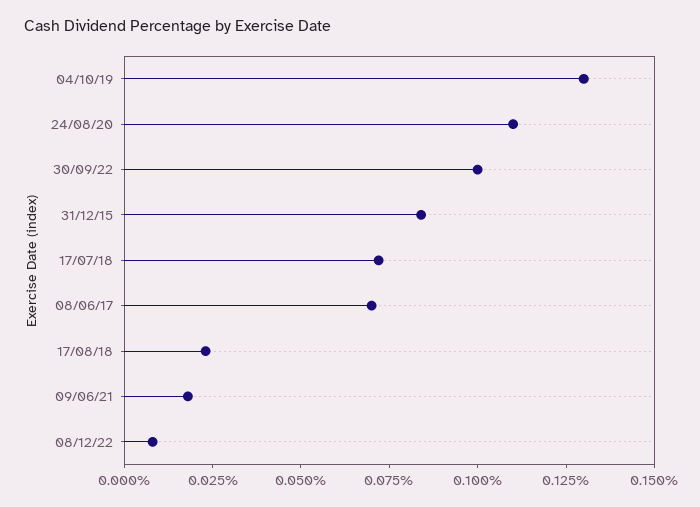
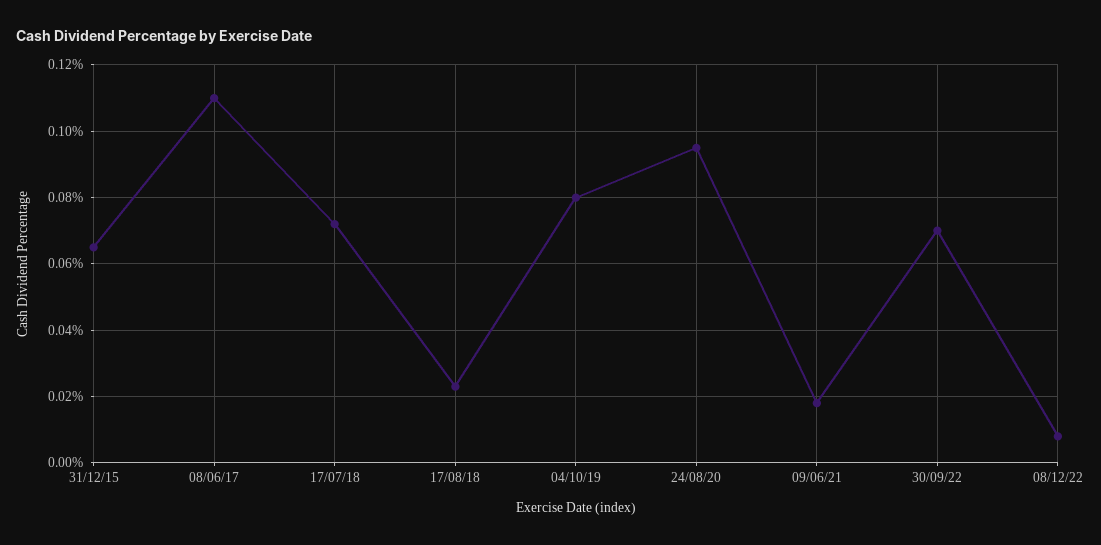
04/10/19: 0.13 -> 0.08
24/08/20: 0.11 -> 0.095
30/09/22: 0.1 -> 0.07
31/12/15: 0.085 -> 0.065
08/06/17: 0.07 -> 0.11

